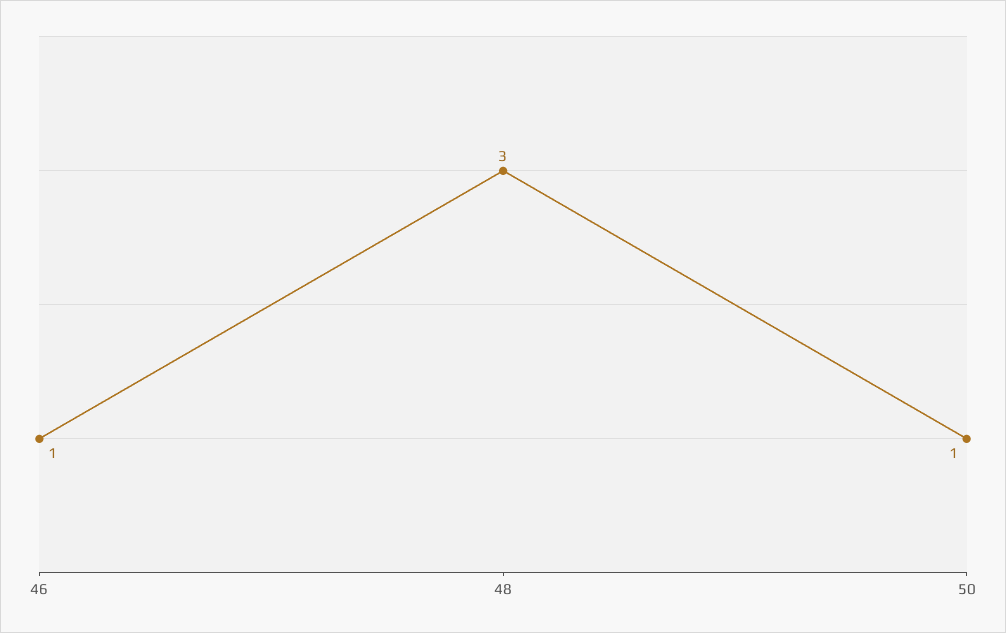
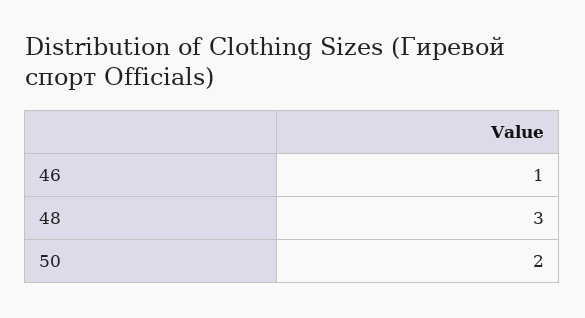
50: 1 -> 2

